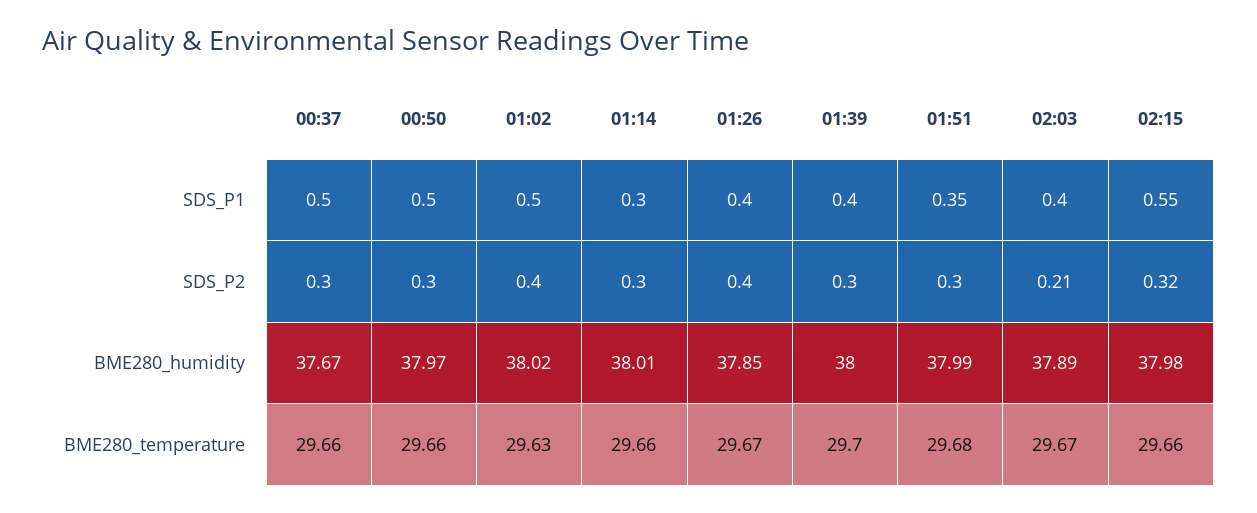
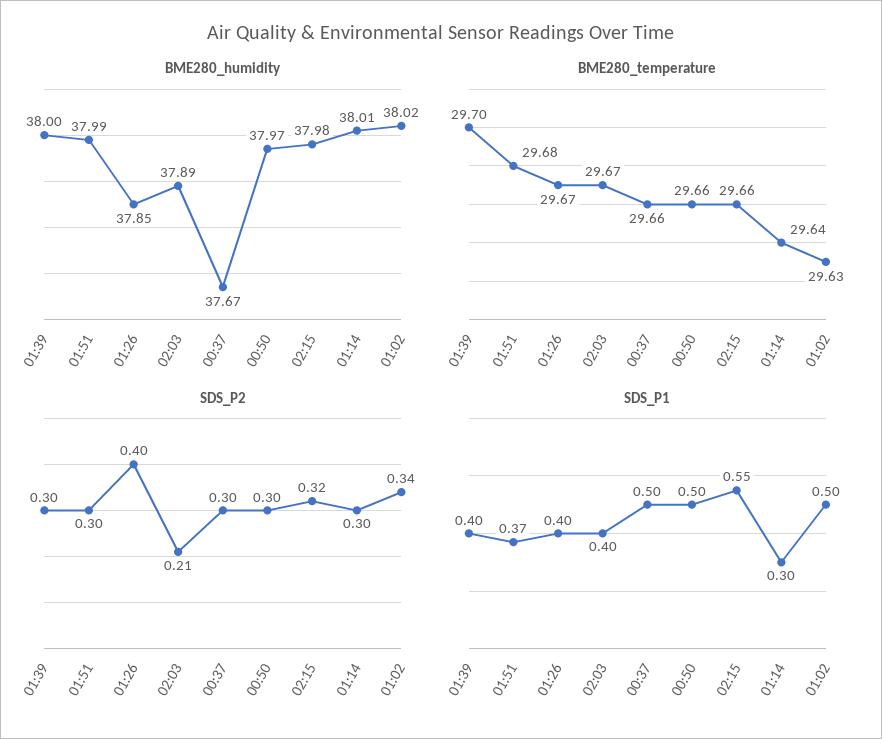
SDS_P1, 01:51: 0.35 -> 0.37
SDS_P2, 01:02: 0.4 -> 0.34
BME280_temperature, 01:14: 29.66 -> 29.64

